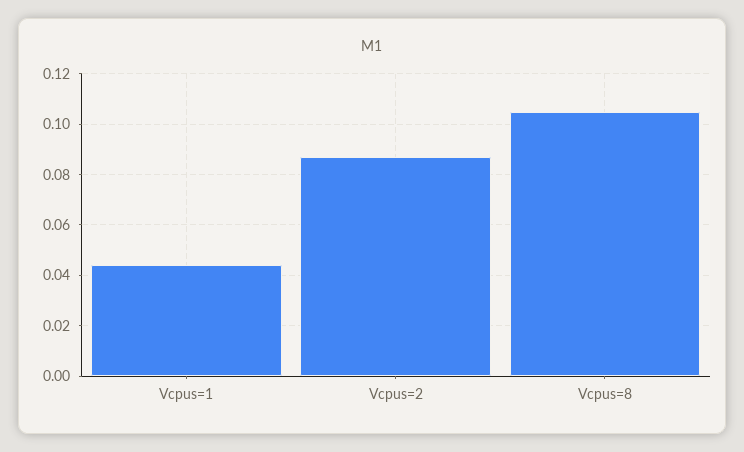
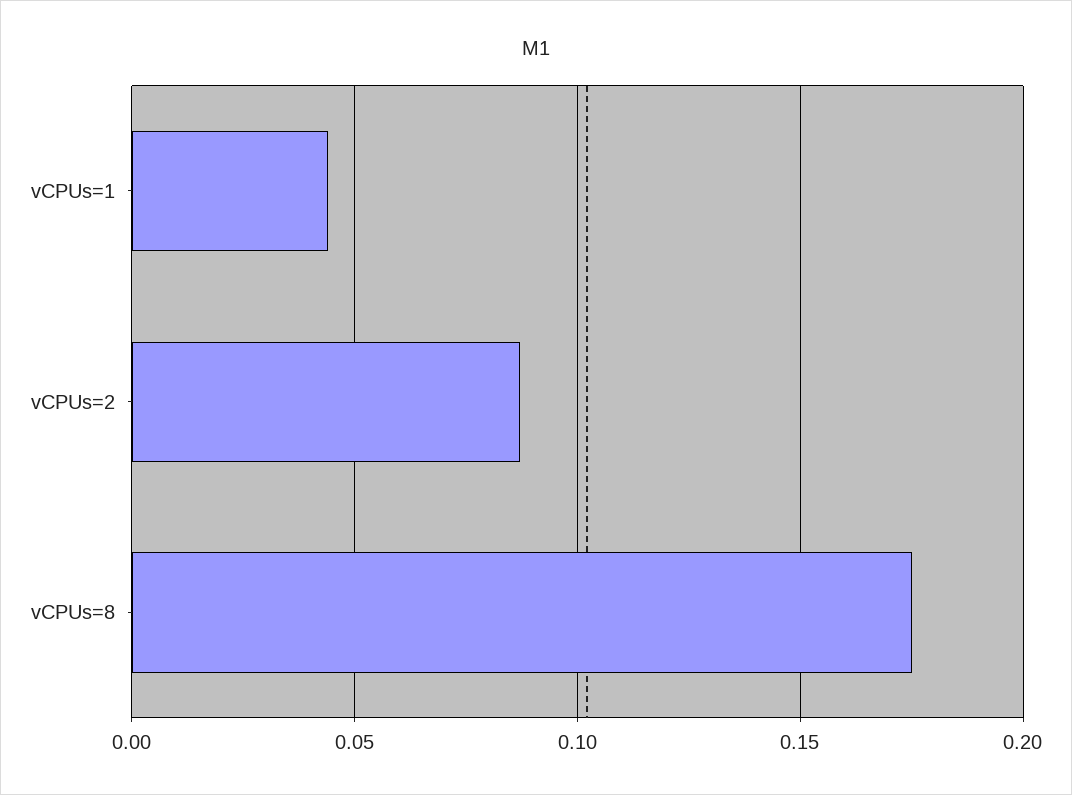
Vcpus=8: 0.105 -> 0.175

